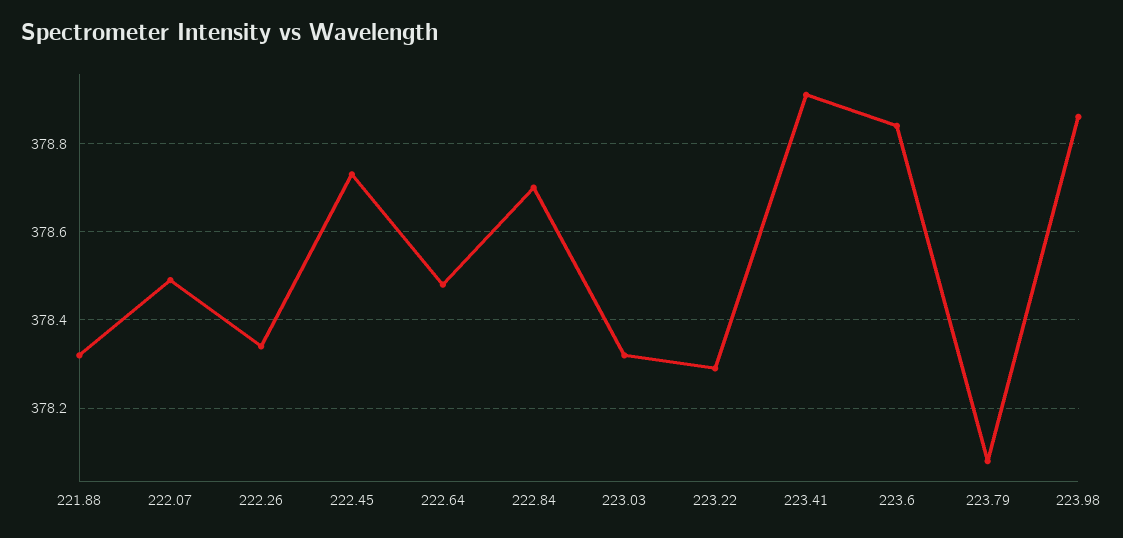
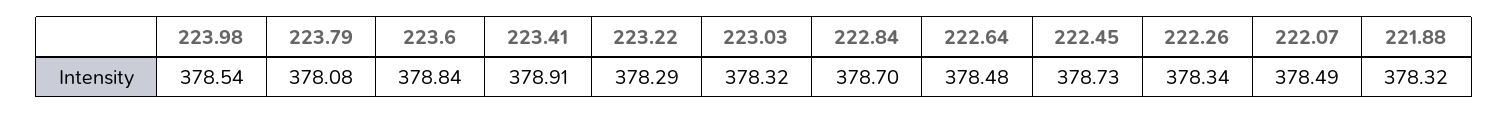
223.98: 378.85 -> 378.54

